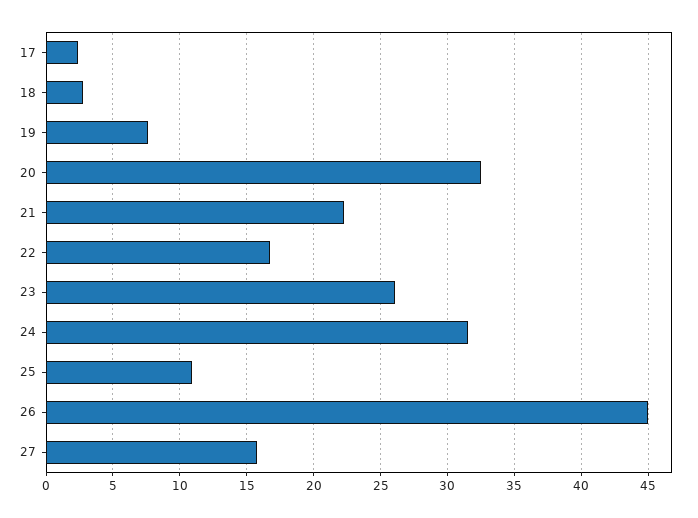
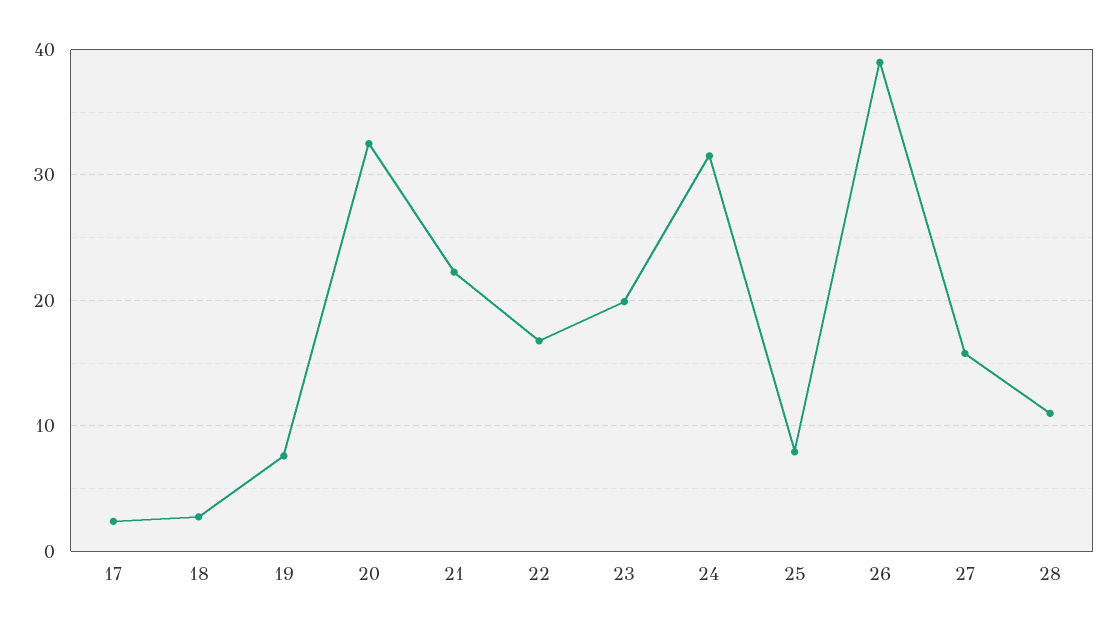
23: 26 -> 20
25: 11 -> 8
26: 45 -> 39
28: none -> 11

